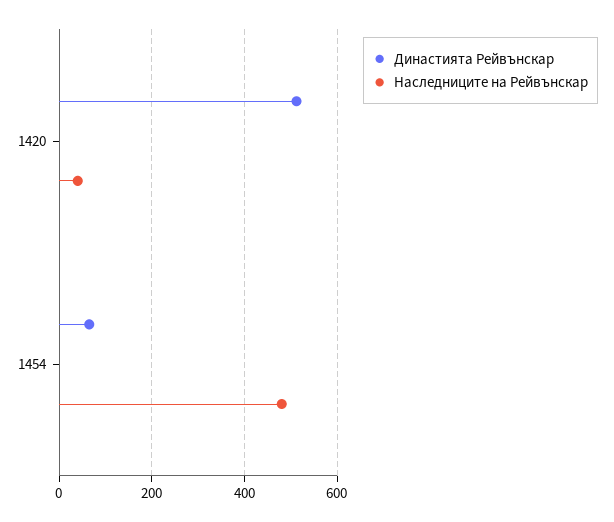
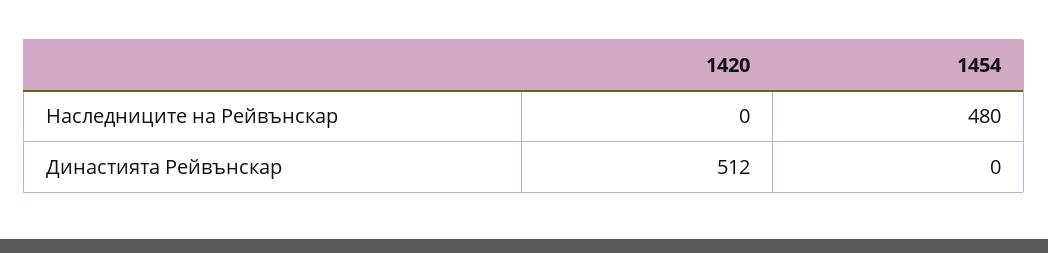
Наследниците на Рейвънскар, 1420: 40 -> 0
Династията Рейвънскар, 1454: 60 -> 0

